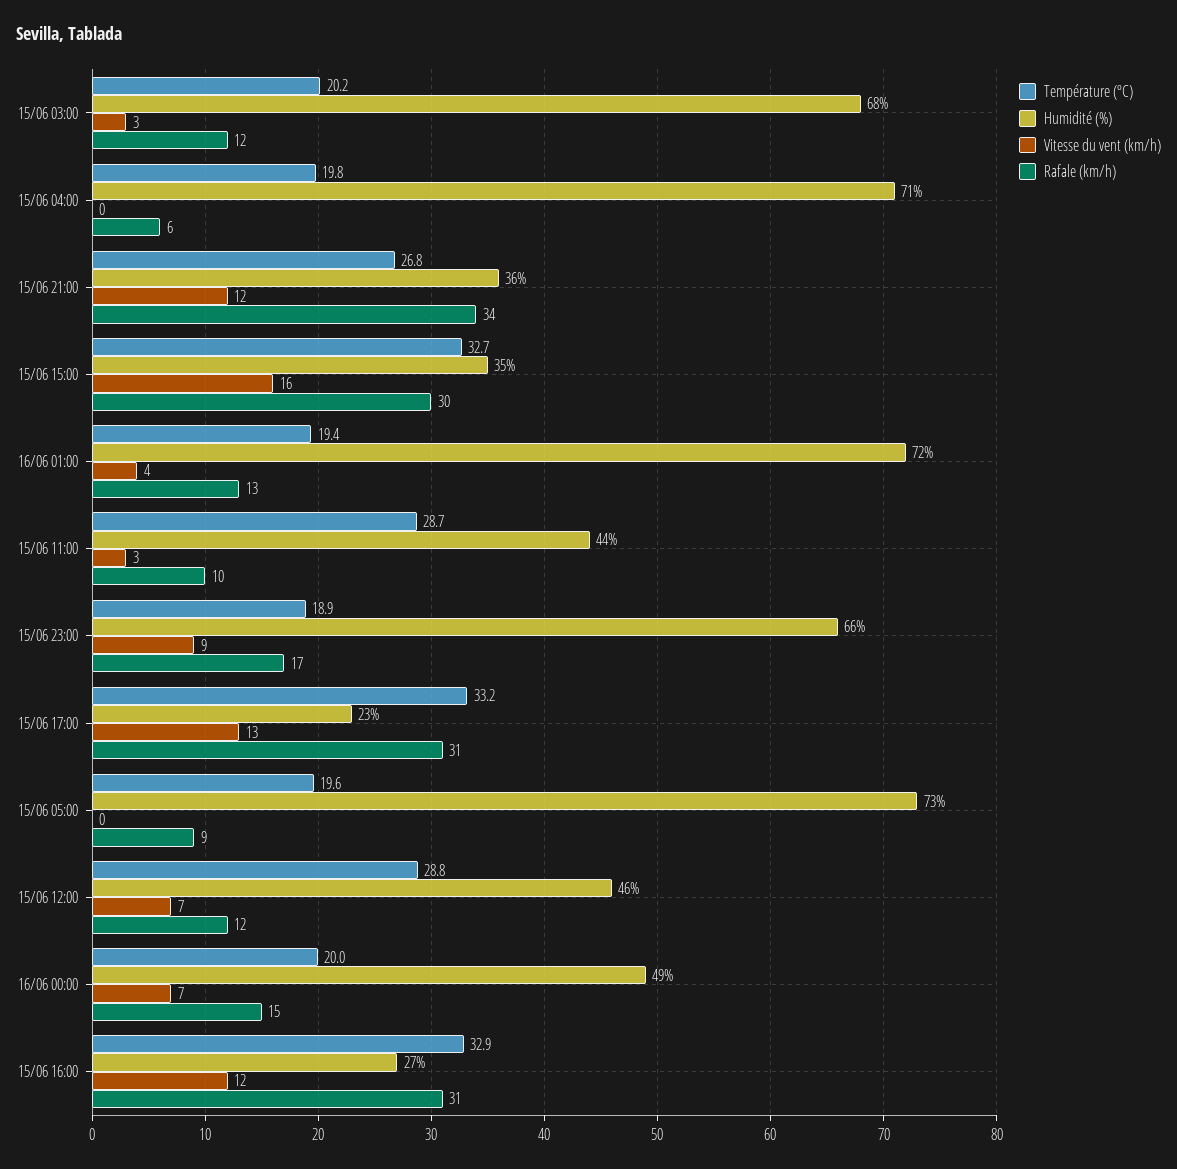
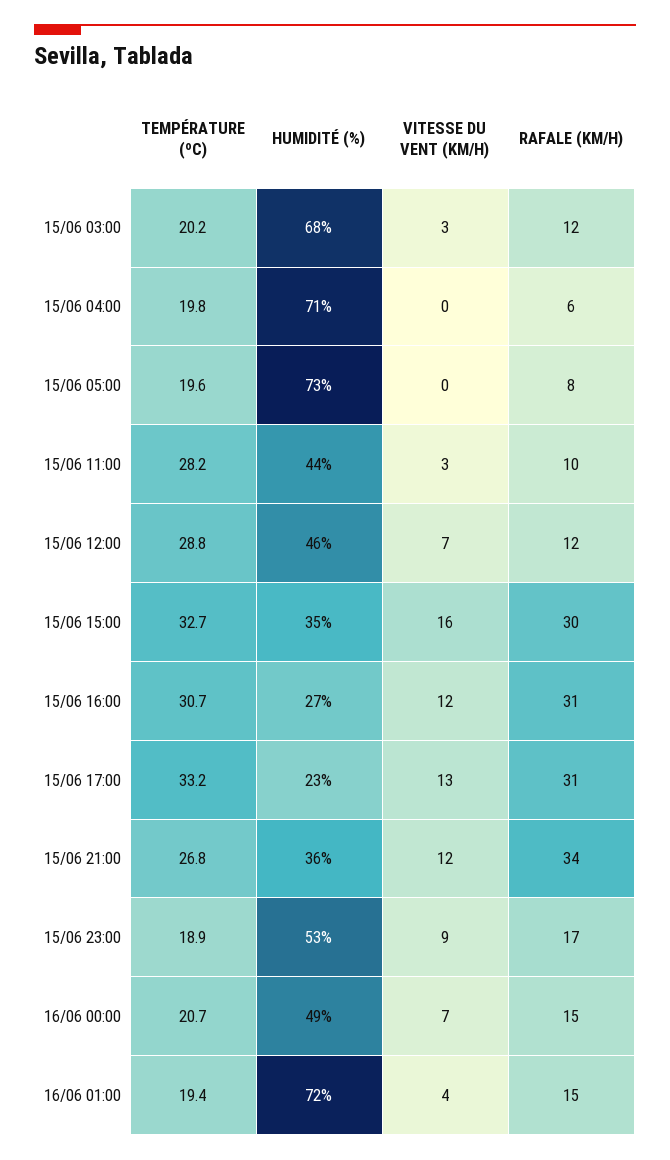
Rafale (km/h), 16/06 01:00: 13 -> 15
Température (ºC), 15/06 11:00: 28.7 -> 28.2
Humidité (%), 15/06 23:00: 66 -> 53
Rafale (km/h), 15/06 05:00: 9 -> 8
Température (ºC), 16/06 00:00: 20 -> 20.7
Température (ºC), 15/06 16:00: 32.9 -> 30.7

